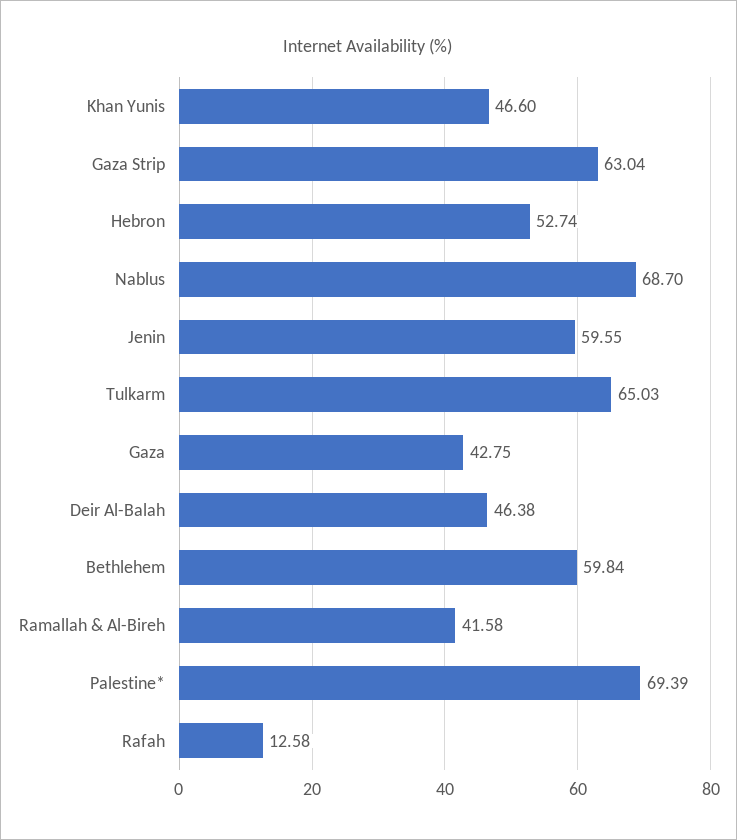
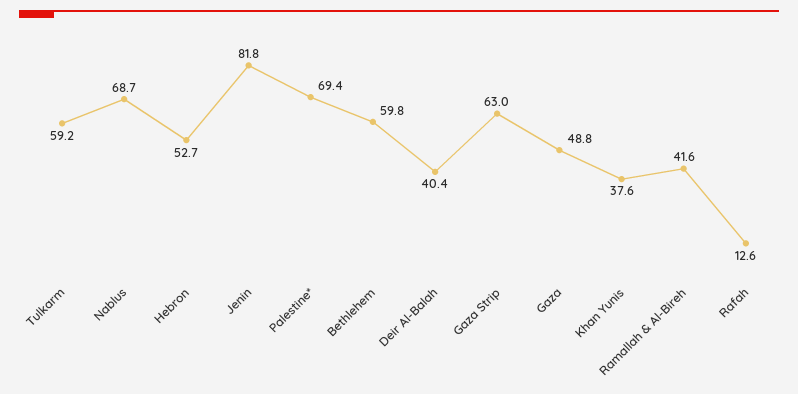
Khan Yunis: 46.6 -> 37.6
Jenin: 59.55 -> 81.8
Tulkarm: 65.03 -> 59.2
Gaza: 42.75 -> 48.8
Deir Al-Balah: 46.38 -> 40.4

